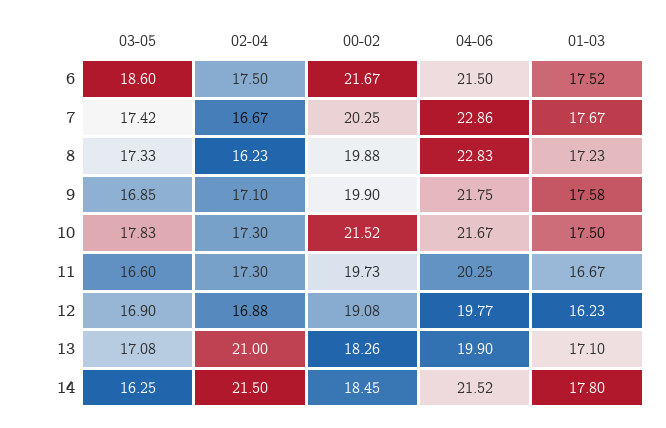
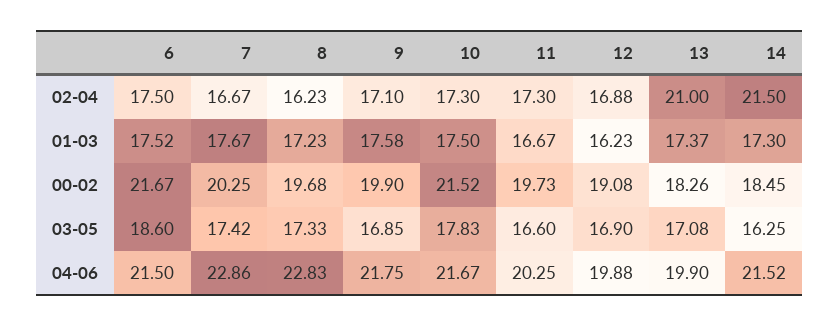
00-02, 8: 19.88 -> 19.68
04-06, 12: 19.77 -> 19.88
01-03, 13: 17.1 -> 17.37
01-03, 14: 17.8 -> 17.3

